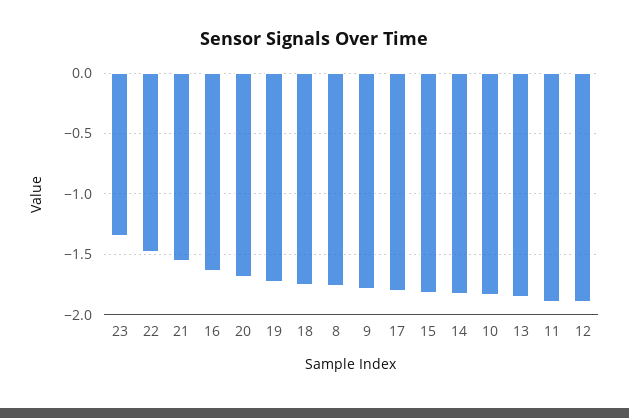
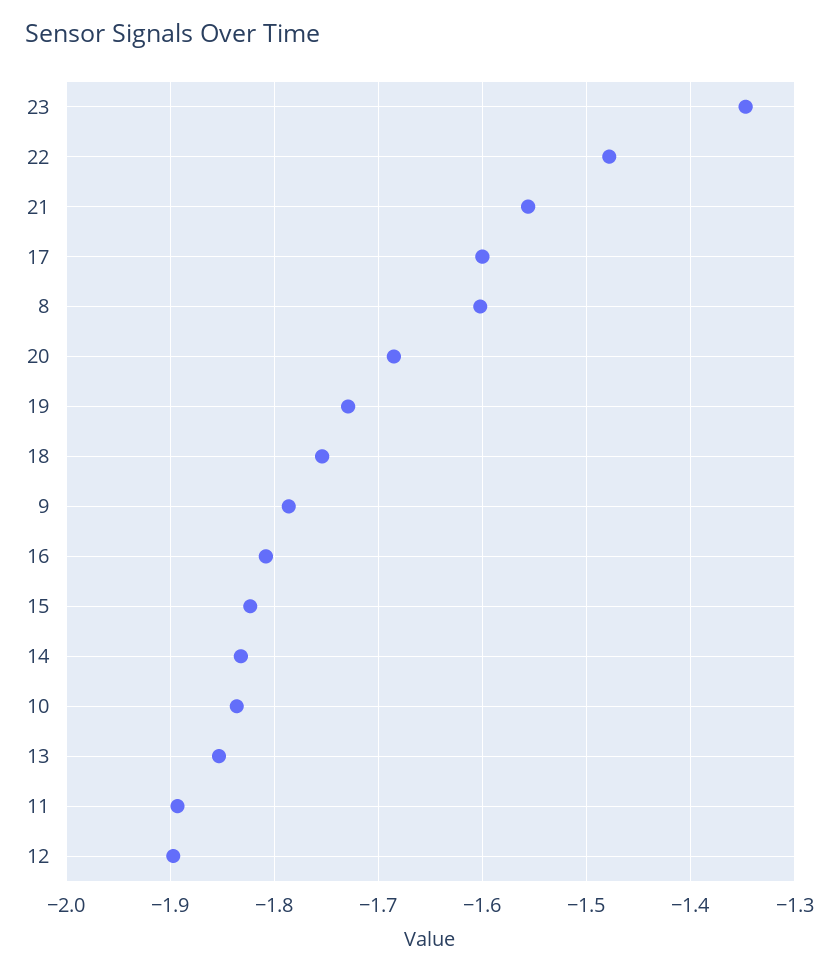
16: -1.65 -> -1.81
8: -1.75 -> -1.6
17: -1.8 -> -1.6

